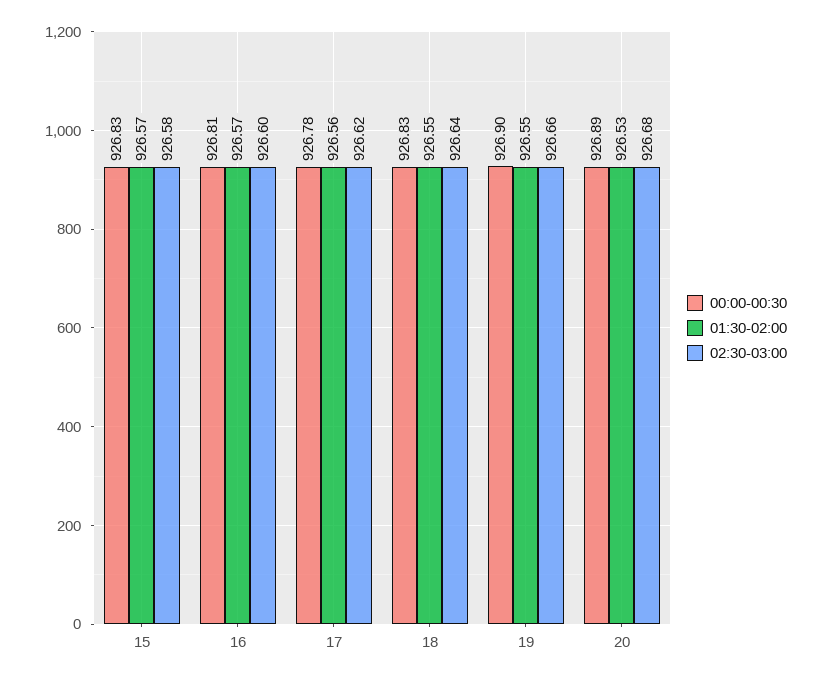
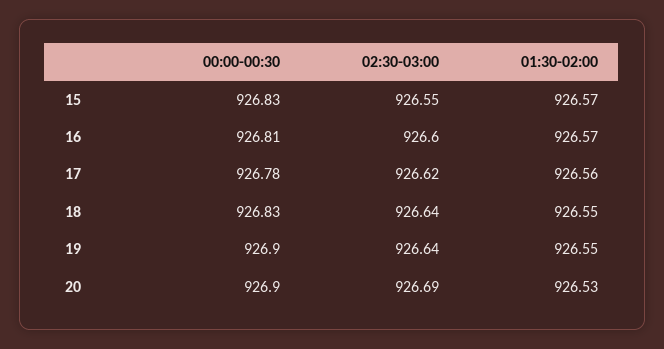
02:30-03:00, 15: 926.58 -> 926.55
02:30-03:00, 19: 926.66 -> 926.64
00:00-00:30, 20: 926.89 -> 926.9
02:30-03:00, 20: 926.68 -> 926.69

